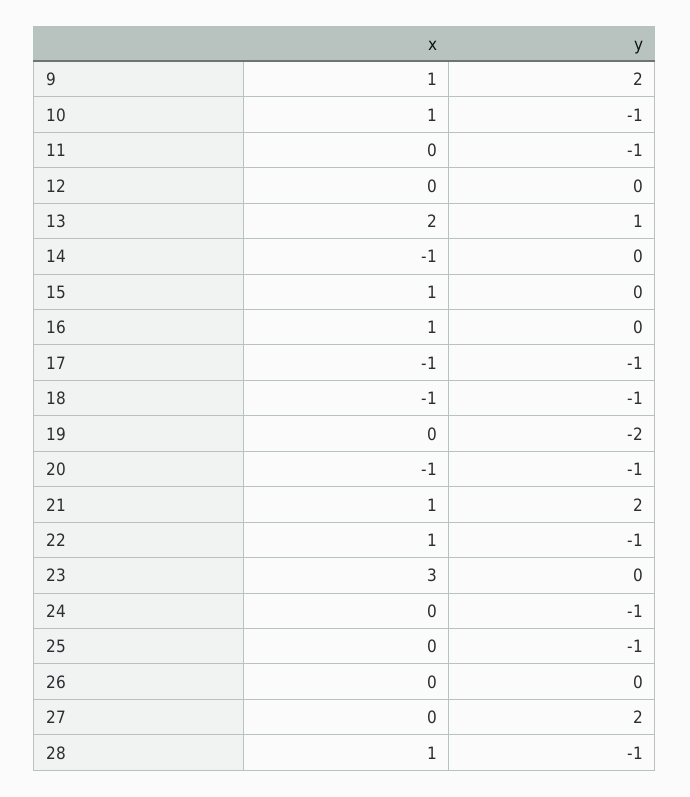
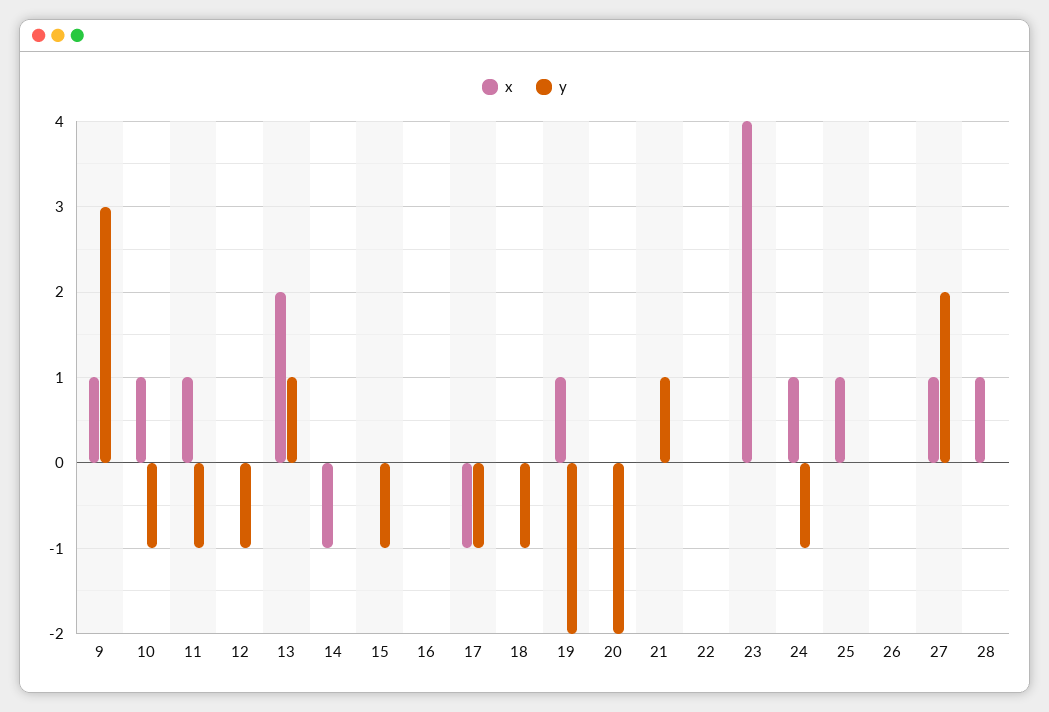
y, 9: 2 -> 3
x, 11: 0 -> 1
y, 12: 0 -> -1
x, 15: 1 -> 0
y, 15: 0 -> -1
x, 16: 1 -> 0
x, 18: -1 -> 0
x, 19: 0 -> 1
x, 20: -1 -> 0
y, 20: -1 -> -2
x, 21: 1 -> 0
y, 21: 2 -> 1
x, 22: 1 -> 0
y, 22: -1 -> 0
x, 23: 3 -> 4
x, 24: 0 -> 1
x, 25: 0 -> 1
y, 25: -1 -> 0
x, 27: 0 -> 1
y, 28: -1 -> 0

